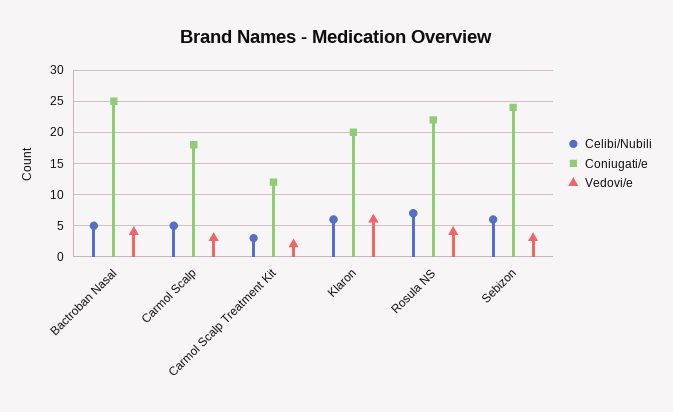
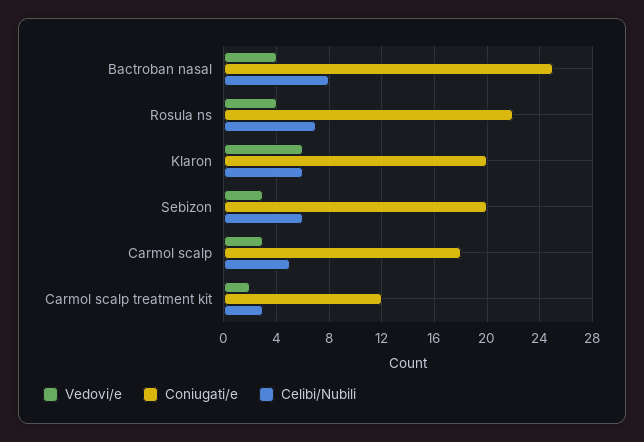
Celibi/Nubili, Bactroban Nasal: 5 -> 8
Coniugati/e, Sebizon: 24 -> 20

